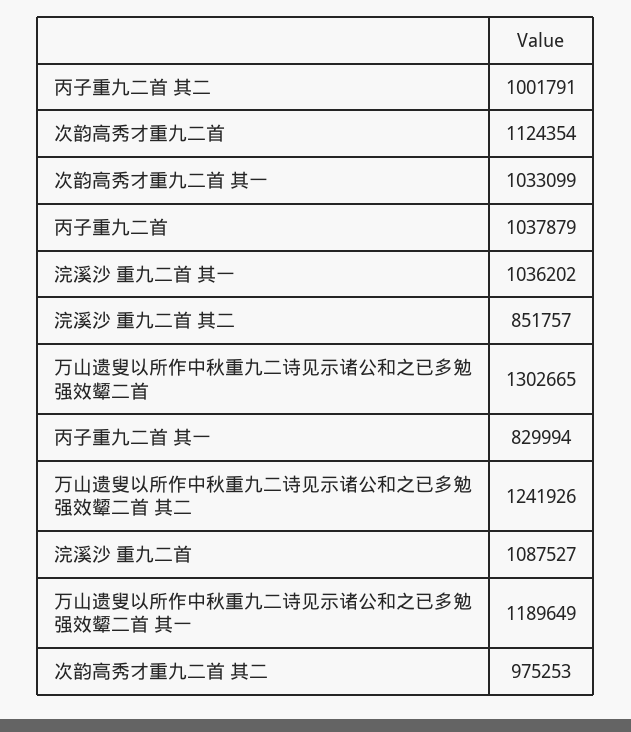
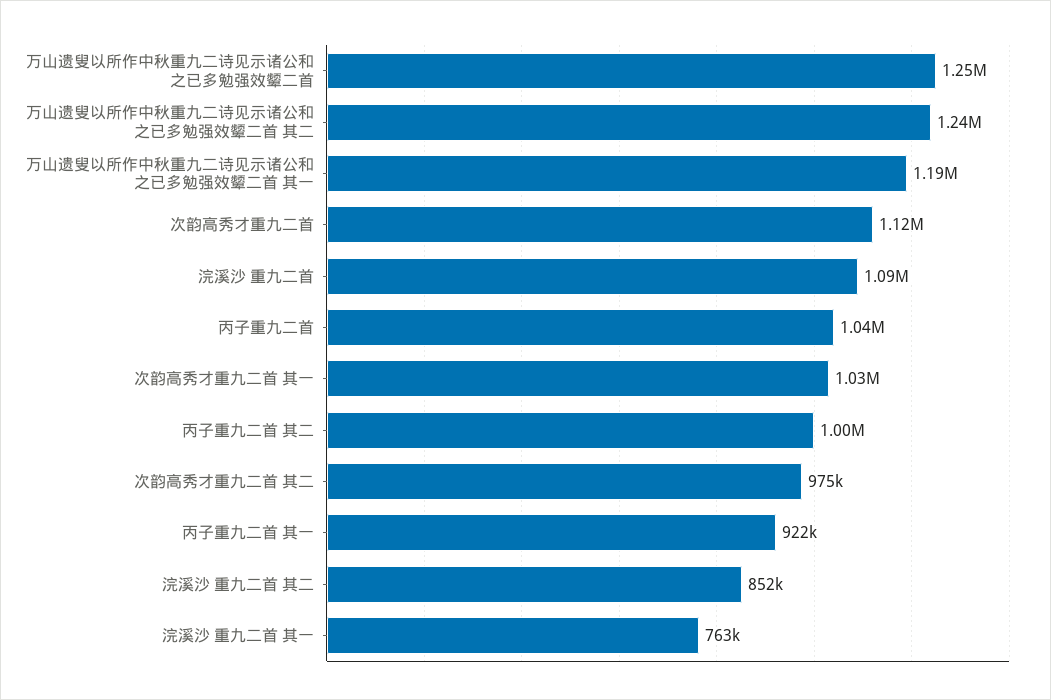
浣溪沙 重九二首 其一: 1036202 -> 763000
万山遗叟以所作中秋重九二诗见示诸公和之已多勉强效颦二首: 1302665 -> 1250000
丙子重九二首 其一: 829994 -> 922000

